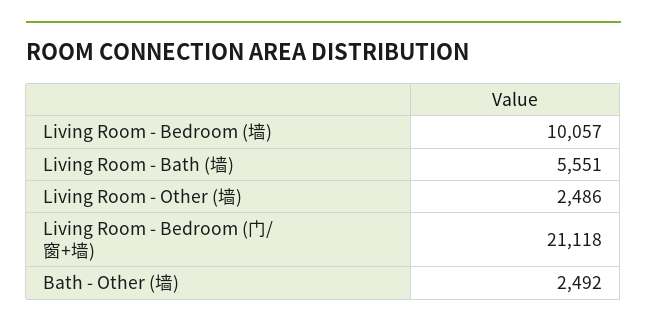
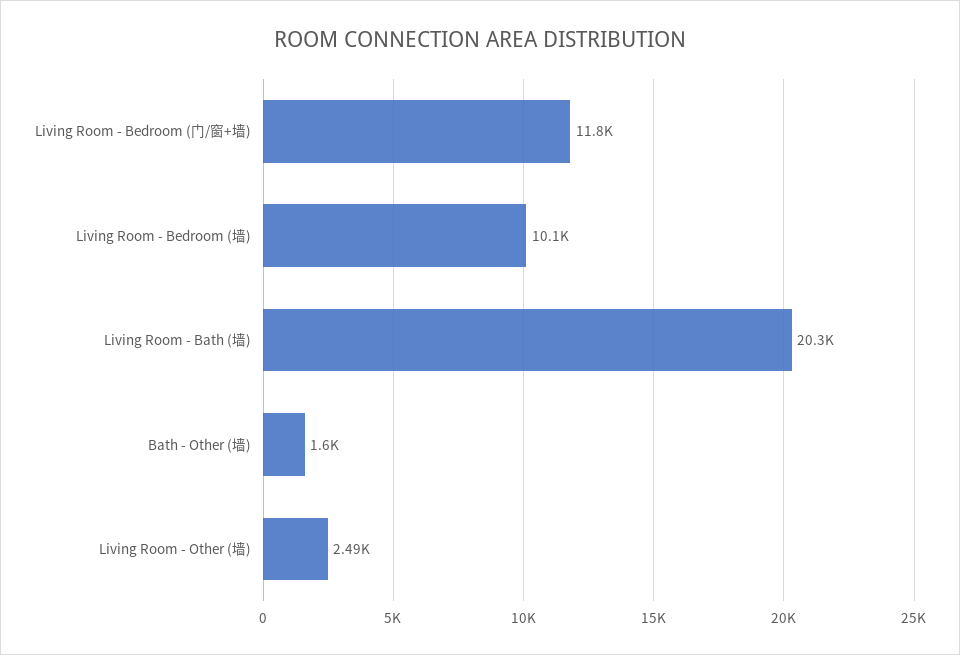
Living Room - Bath (墙): 5551 -> 20300
Living Room - Bedroom (门/窗+墙): 21118 -> 11800
Bath - Other (墙): 2492 -> 1600

